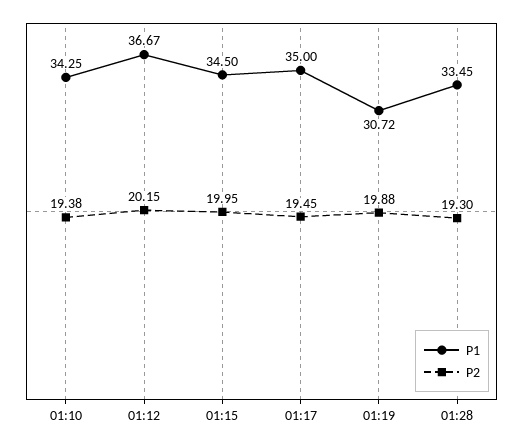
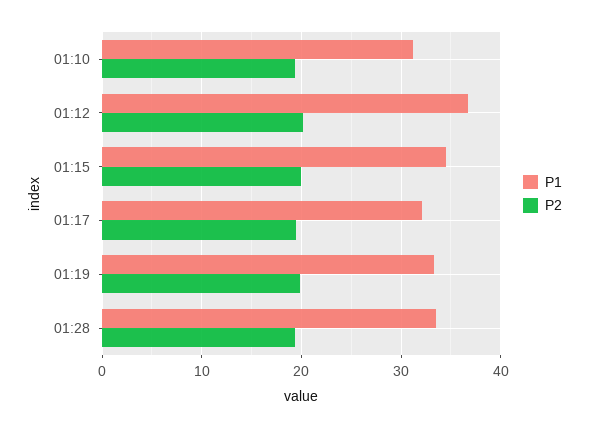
P1, 01:10: 34.25 -> 31
P1, 01:17: 35 -> 32
P1, 01:19: 30.72 -> 33

